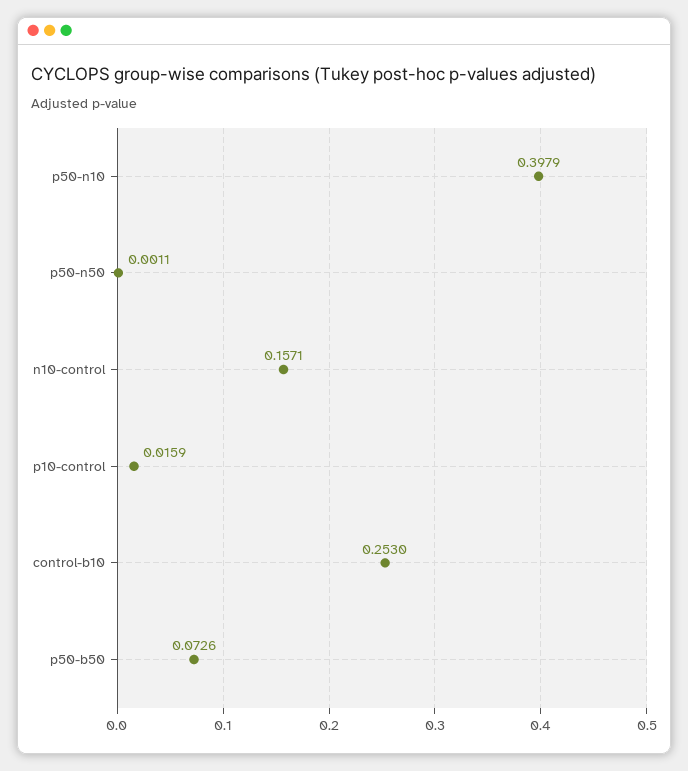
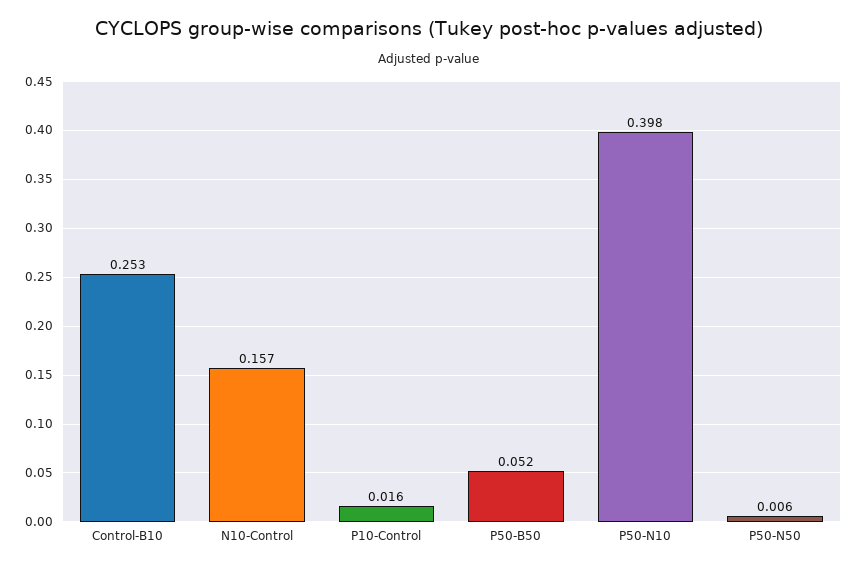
p50-n50: 0.0011 -> 0.006
p50-b50: 0.0726 -> 0.052

